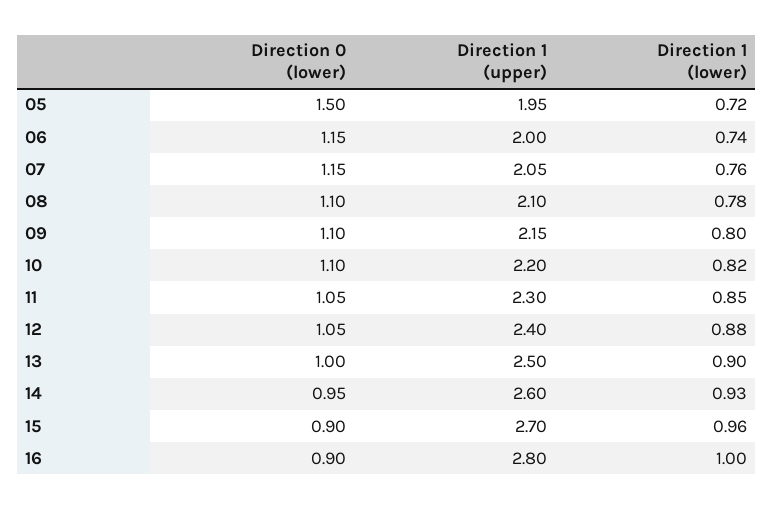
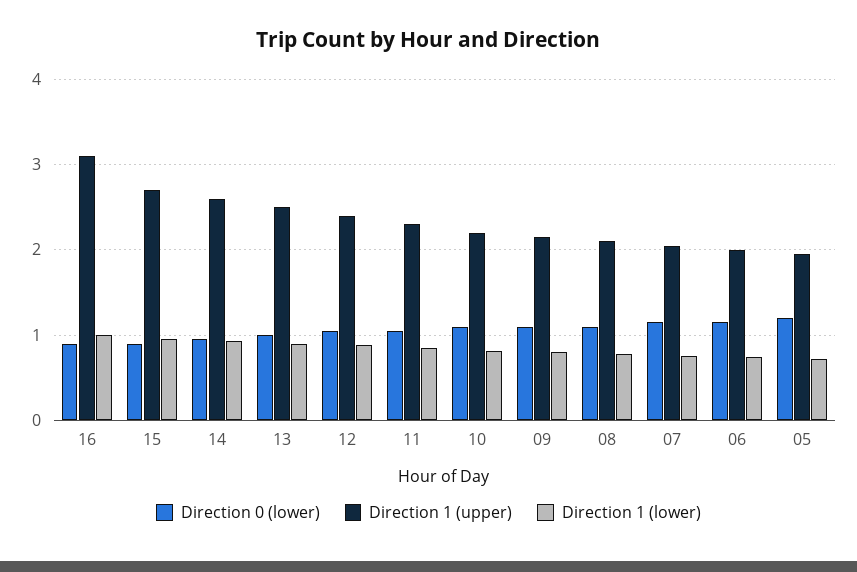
Direction 0 (lower), 05: 1.5 -> 1.2
Direction 1 (upper), 16: 2.8 -> 3.1

